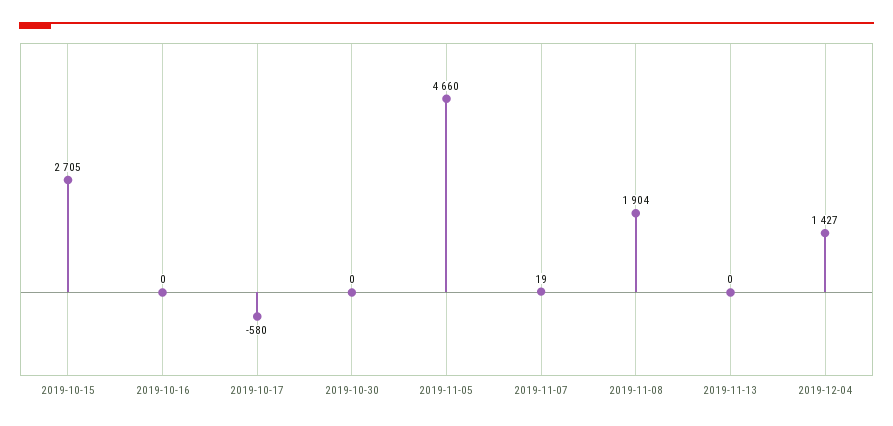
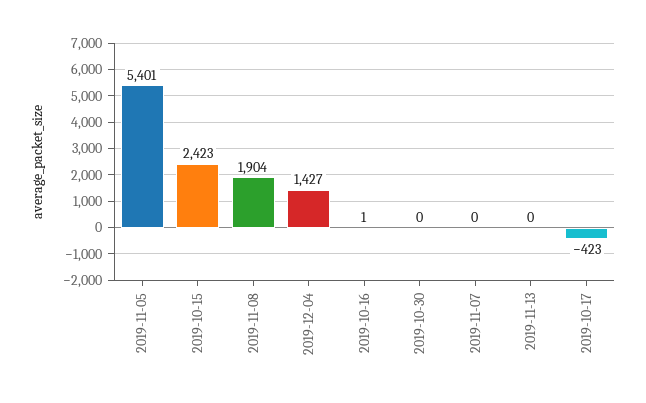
2019-10-15: 2705 -> 2423
2019-10-16: 0 -> 1
2019-10-17: -580 -> -423
2019-11-05: 4660 -> 5401
2019-11-07: 19 -> 0

